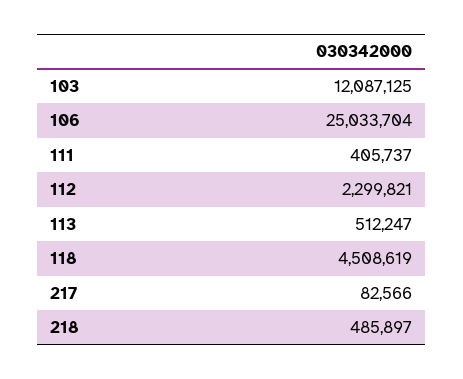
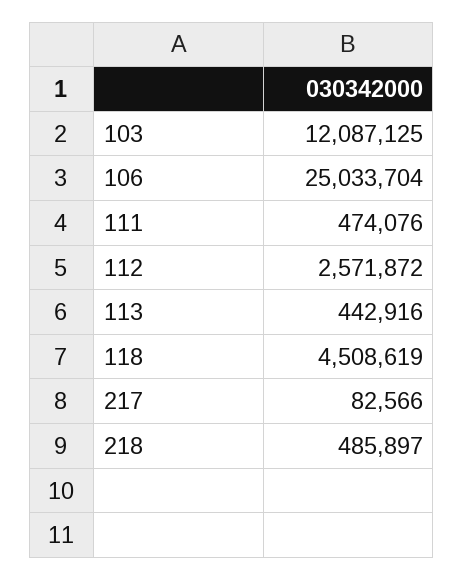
111: 405737 -> 474076
112: 2299821 -> 2571872
113: 512247 -> 442916

